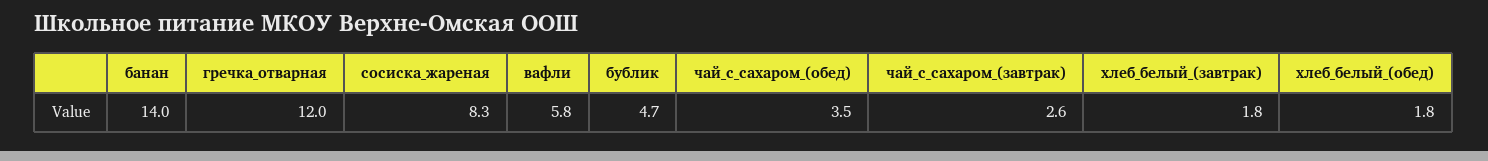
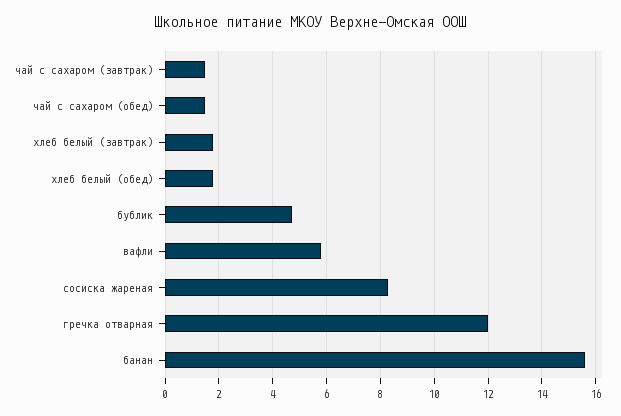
банан: 14 -> 15.5
чай_с_сахаром_(обед): 3.5 -> 1.5
чай_с_сахаром_(завтрак): 2.6 -> 1.5

